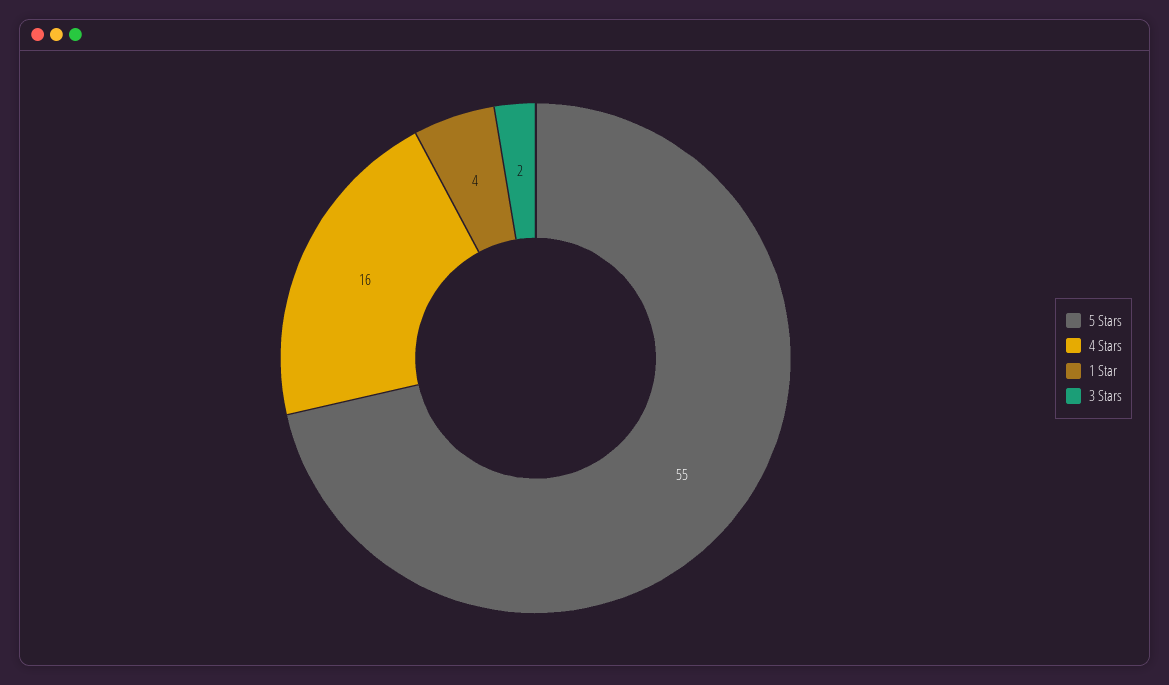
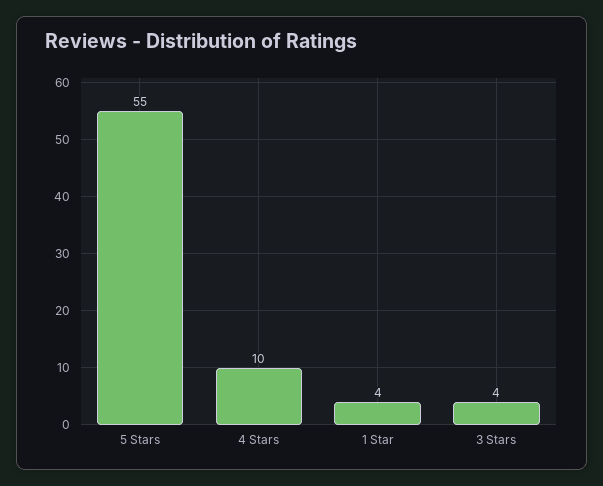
4 Stars: 16 -> 10
3 Stars: 2 -> 4

